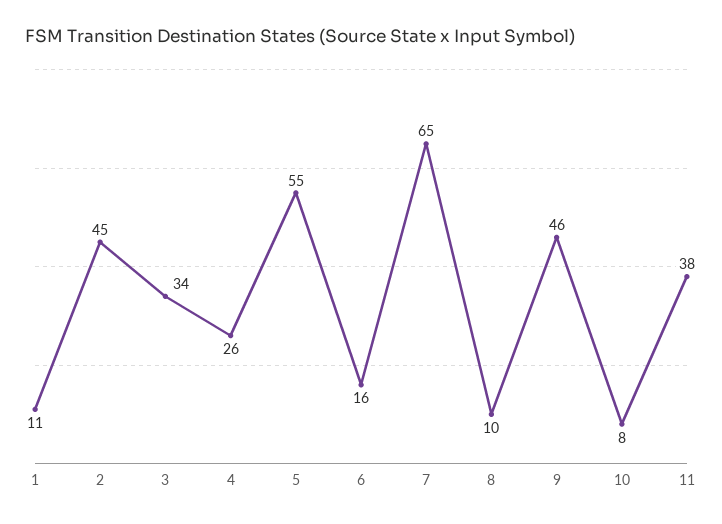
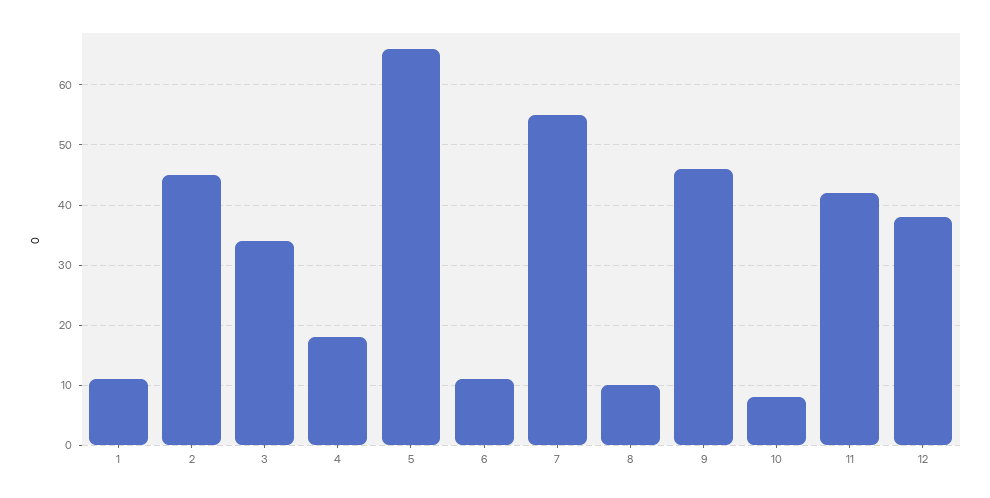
4: 26 -> 18
5: 55 -> 66
6: 16 -> 11
7: 65 -> 55
11: 38 -> 42
12: none -> 38

